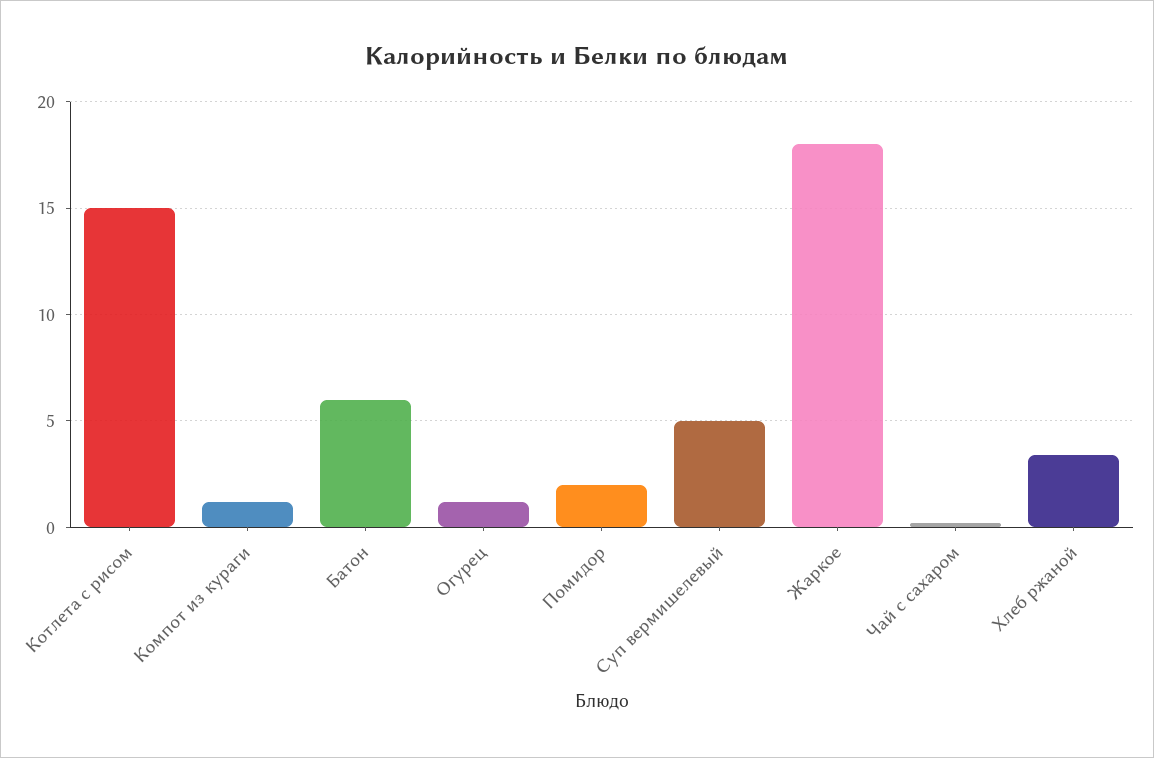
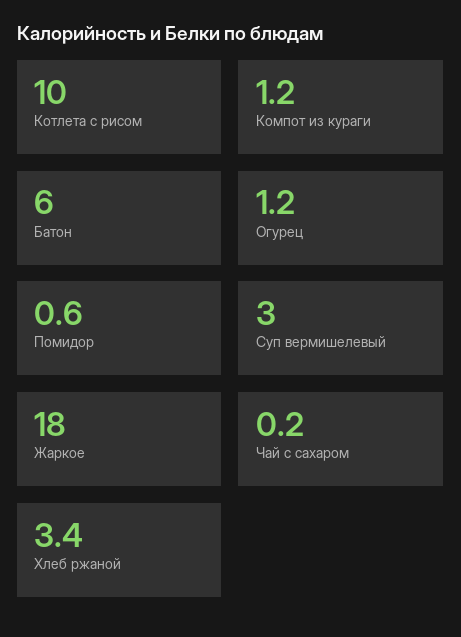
Котлета с рисом: 15 -> 10
Помидор: 2 -> 0.6
Суп вермишелевый: 5 -> 3

